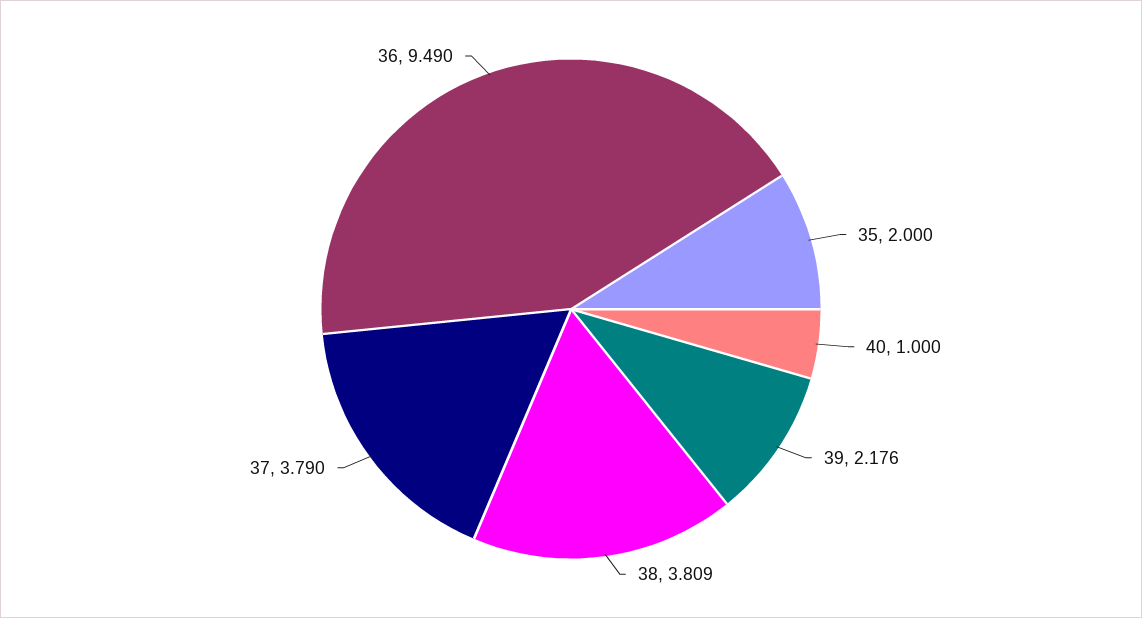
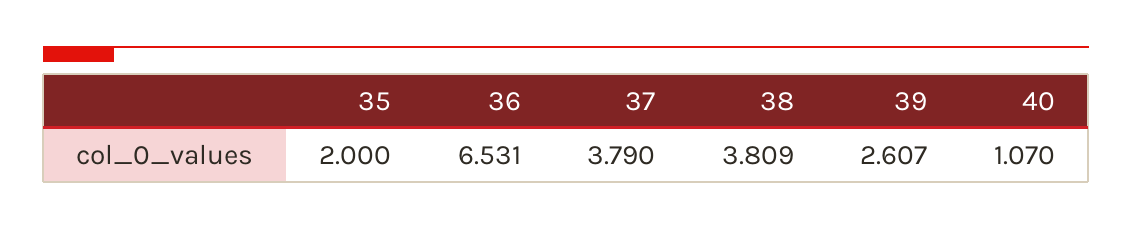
40: 1 -> 1.07
39: 2.176 -> 2.607
36: 9.49 -> 6.531

